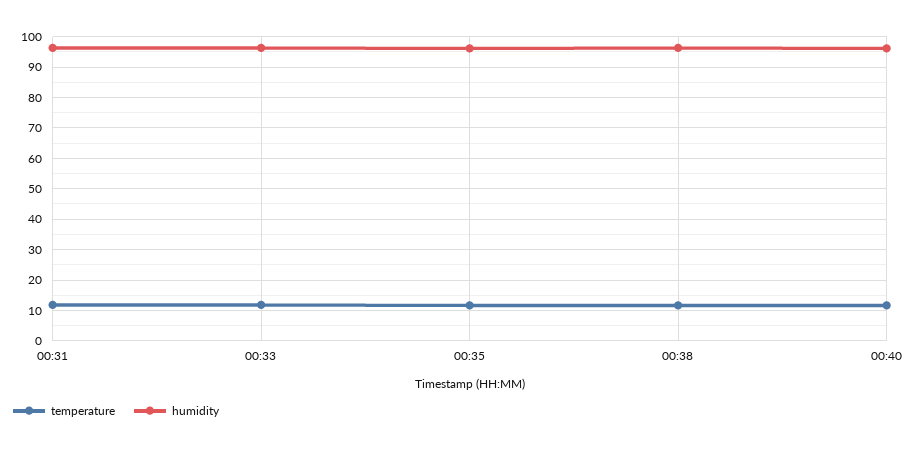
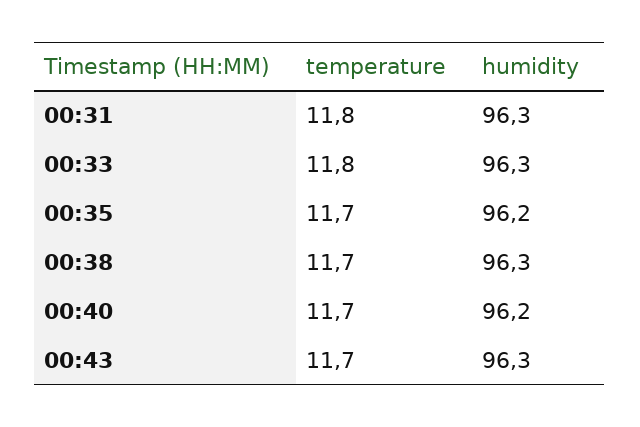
temperature, 00:43: none -> 11.7
humidity, 00:43: none -> 96.3

